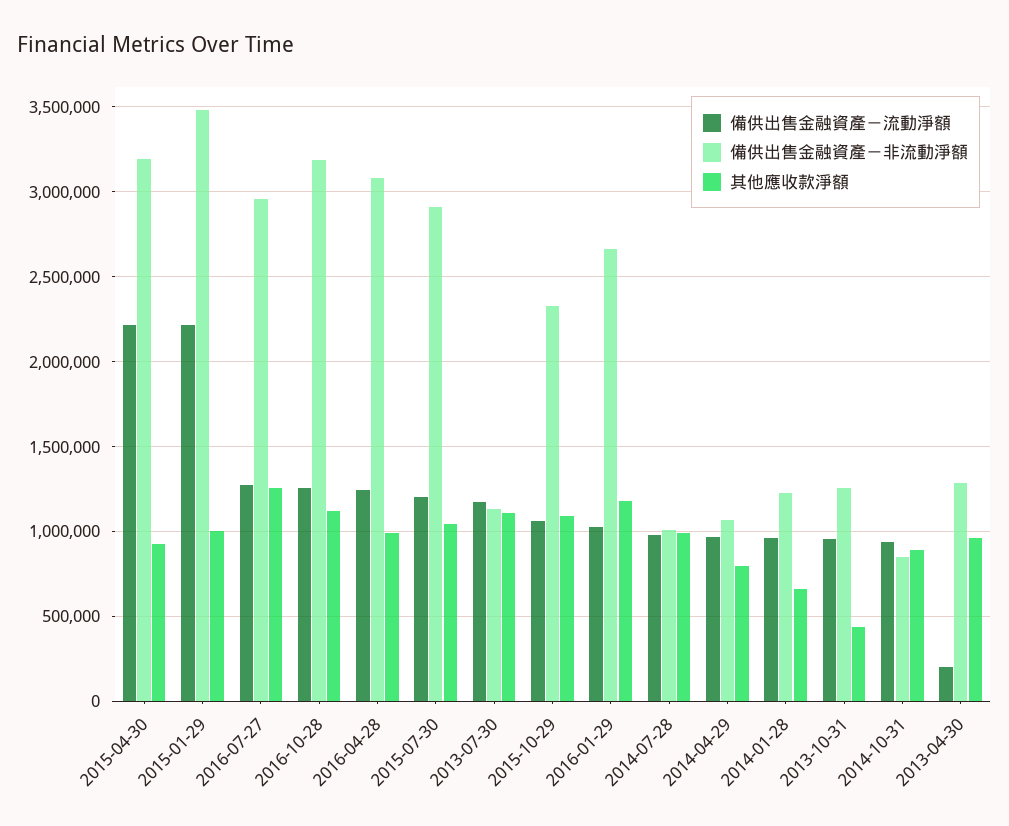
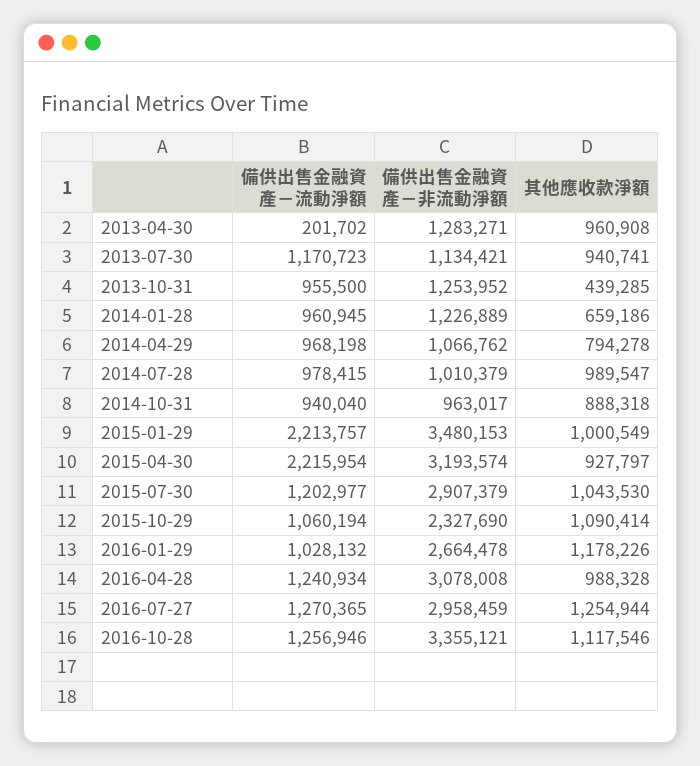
備供出售金融資產－非流動淨額, 2016-10-28: 3200000 -> 3355121
其他應收款淨額, 2013-07-30: 1100000 -> 940741
備供出售金融資產－非流動淨額, 2014-10-31: 850000 -> 963017

